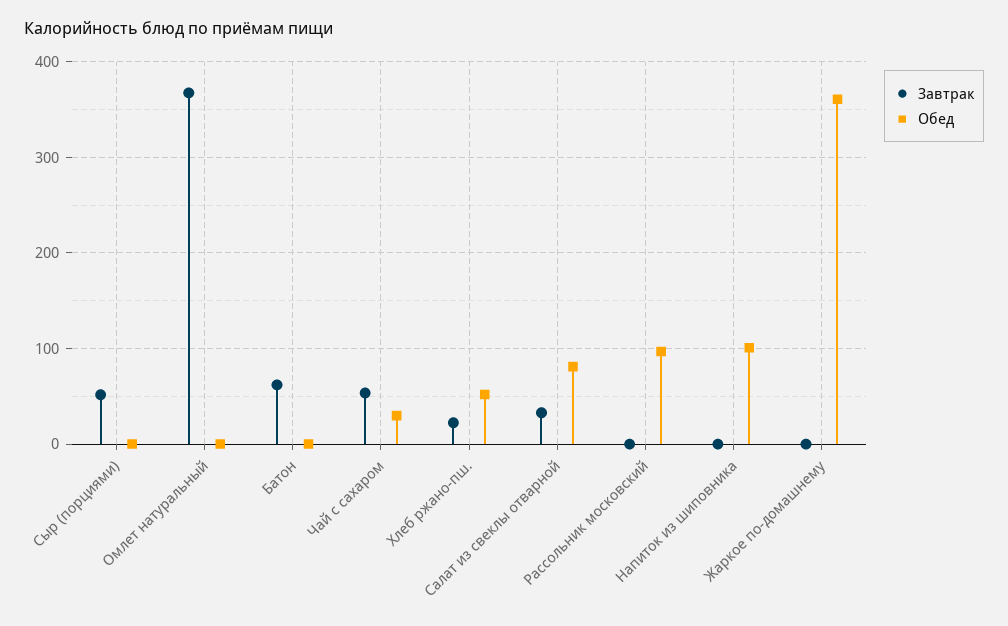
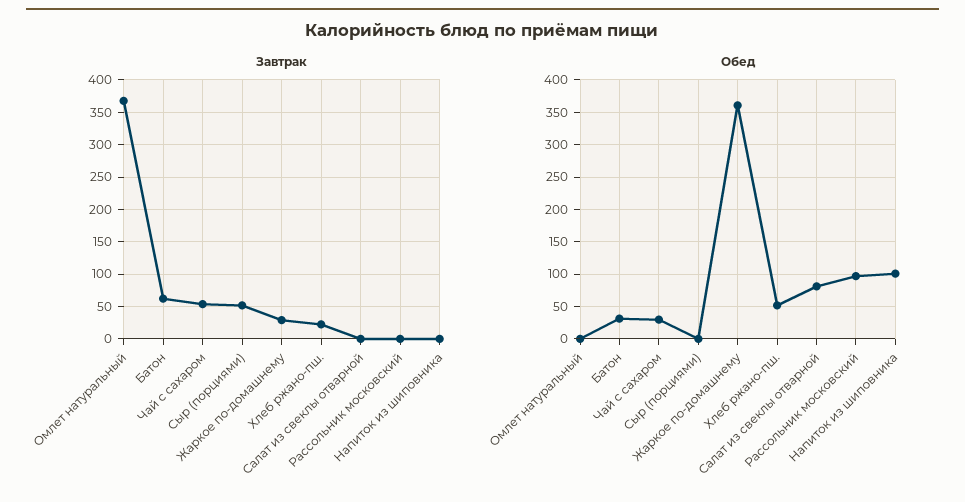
Обед, Батон: 0 -> 30
Завтрак, Салат из свеклы отварной: 30 -> 0
Завтрак, Жаркое по-домашнему: 0 -> 30

